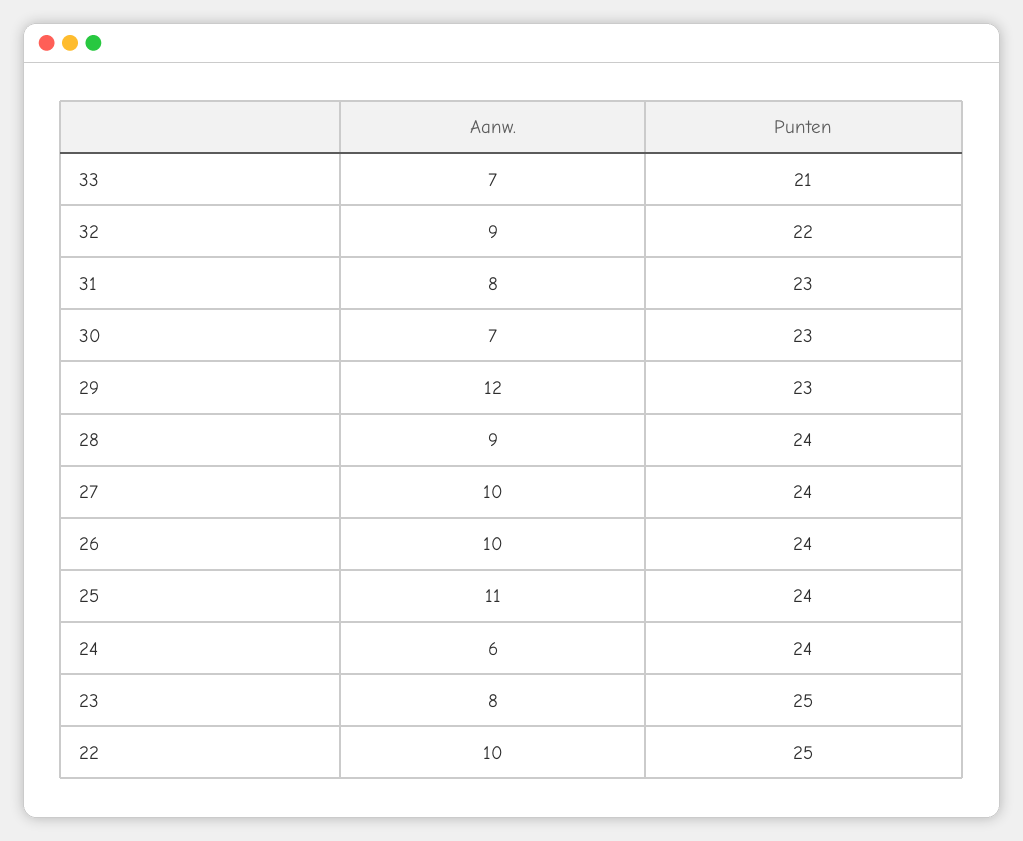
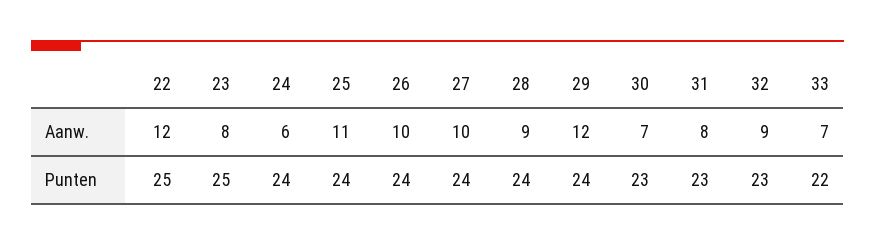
Punten, 33: 21 -> 22
Punten, 32: 22 -> 23
Punten, 29: 23 -> 24
Aanw., 22: 10 -> 12

